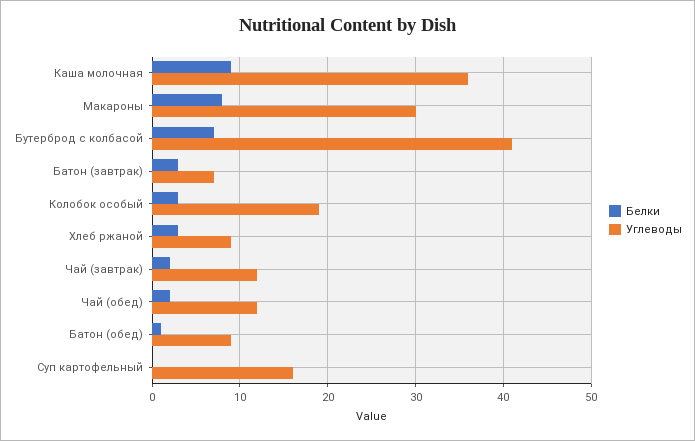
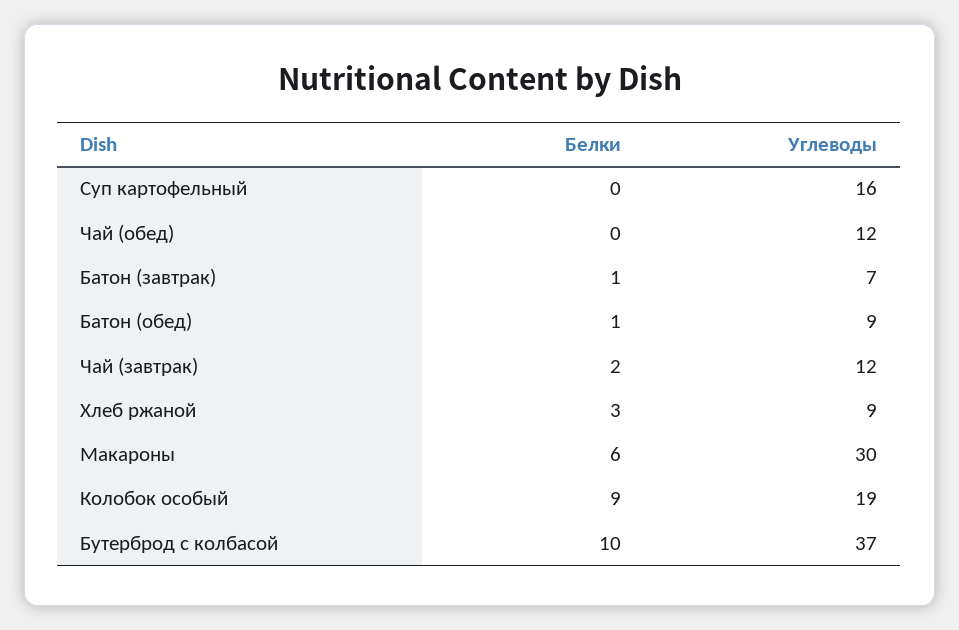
Белки, Каша молочная: 9 -> none
Углеводы, Каша молочная: 36 -> none
Белки, Макароны: 8 -> 6
Белки, Бутерброд с колбасой: 7 -> 10
Углеводы, Бутерброд с колбасой: 41 -> 37
Белки, Батон (завтрак): 3 -> 1
Белки, Колобок особый: 3 -> 9
Белки, Чай (обед): 2 -> 0

